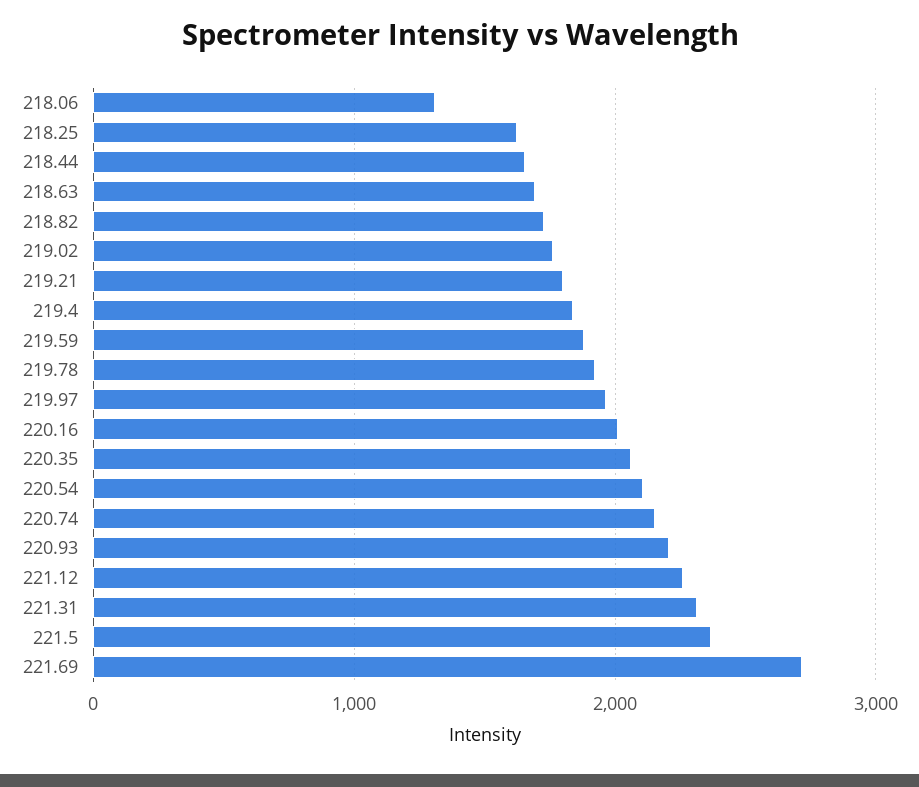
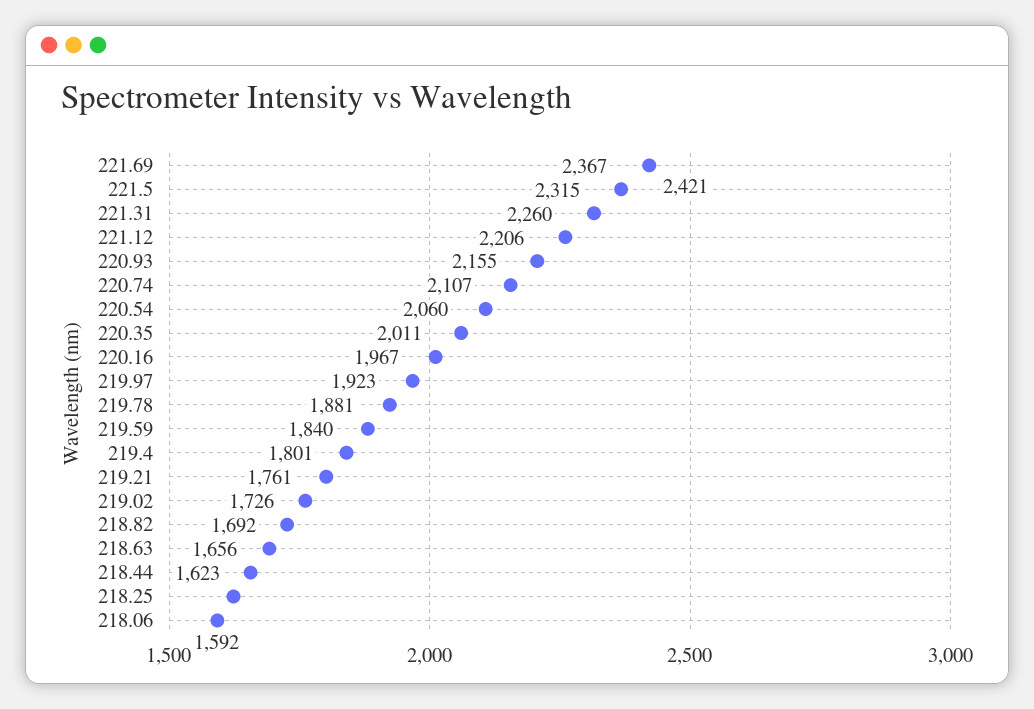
218.06: 1300 -> 1592
221.69: 2700 -> 2421

